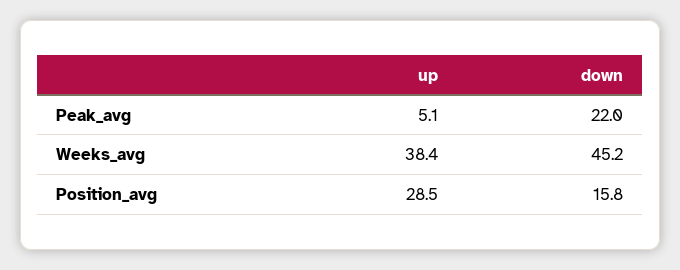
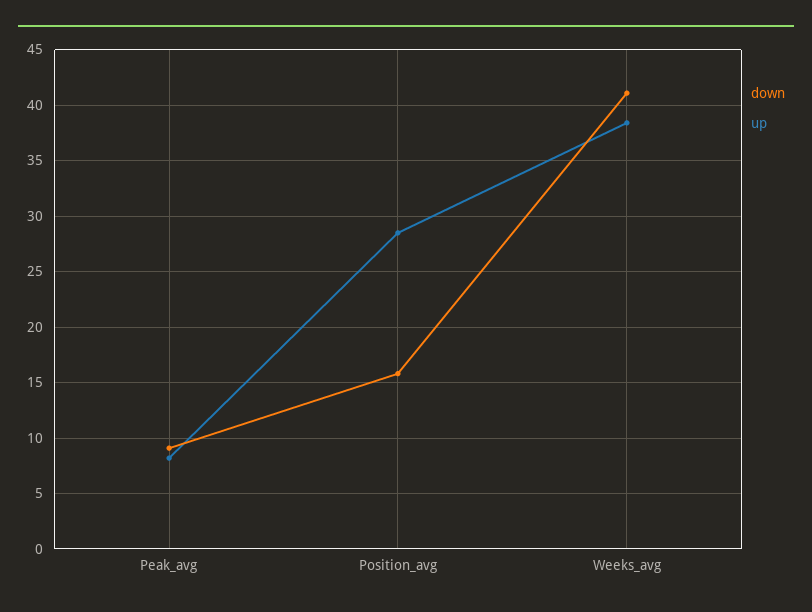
up, Peak_avg: 5.1 -> 8
down, Peak_avg: 22 -> 9
down, Weeks_avg: 45.2 -> 41

